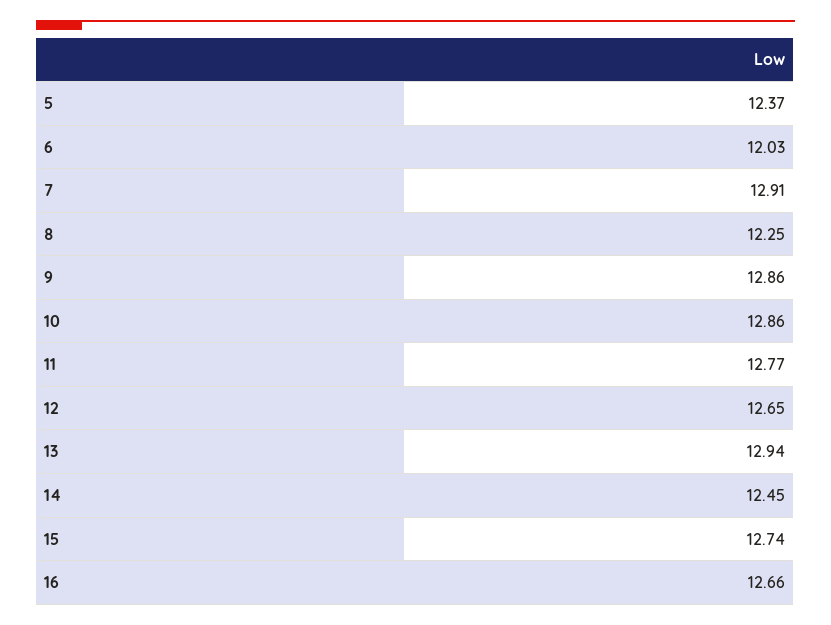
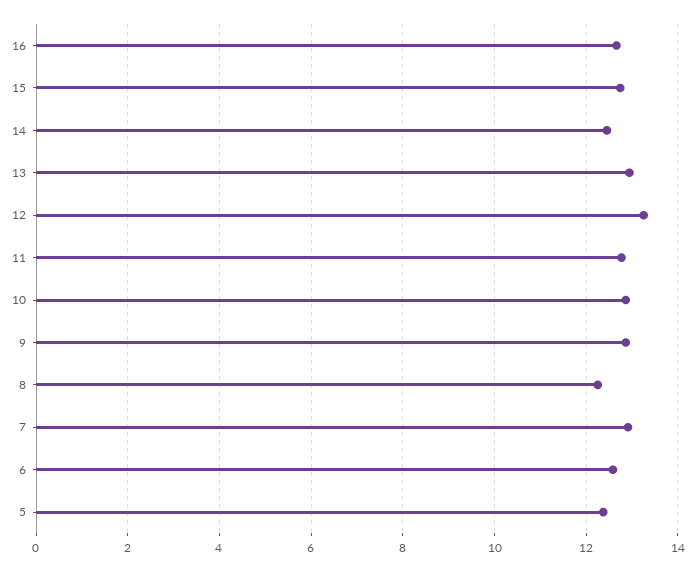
6: 12.03 -> 12.6
12: 12.65 -> 13.2

